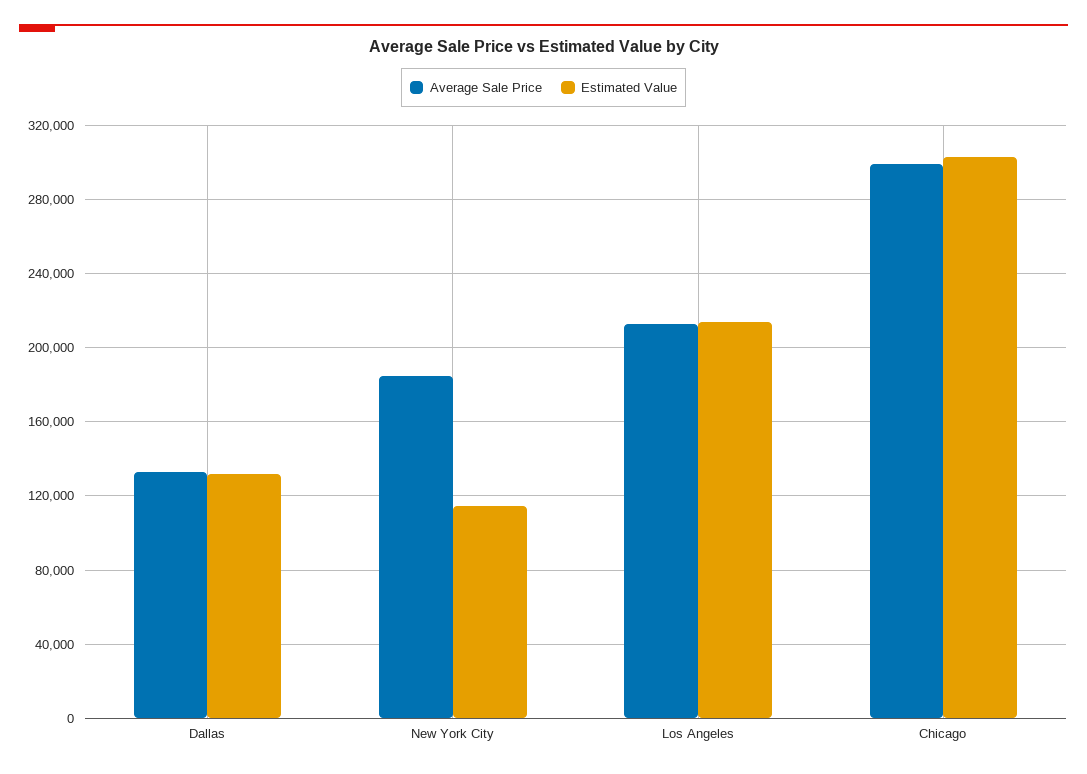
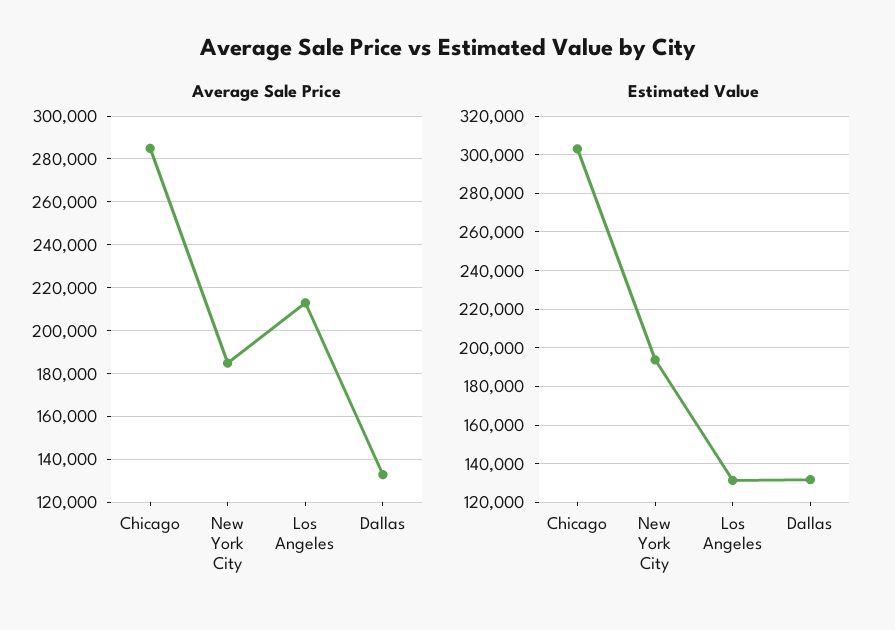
Estimated Value, New York City: 115000 -> 195000
Estimated Value, Los Angeles: 215000 -> 130000
Average Sale Price, Chicago: 300000 -> 285000

